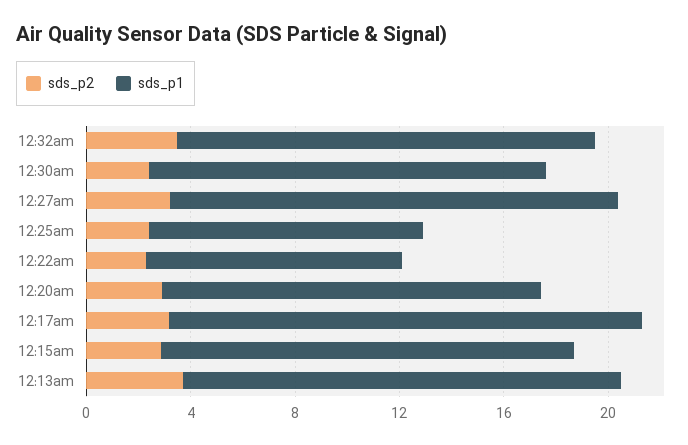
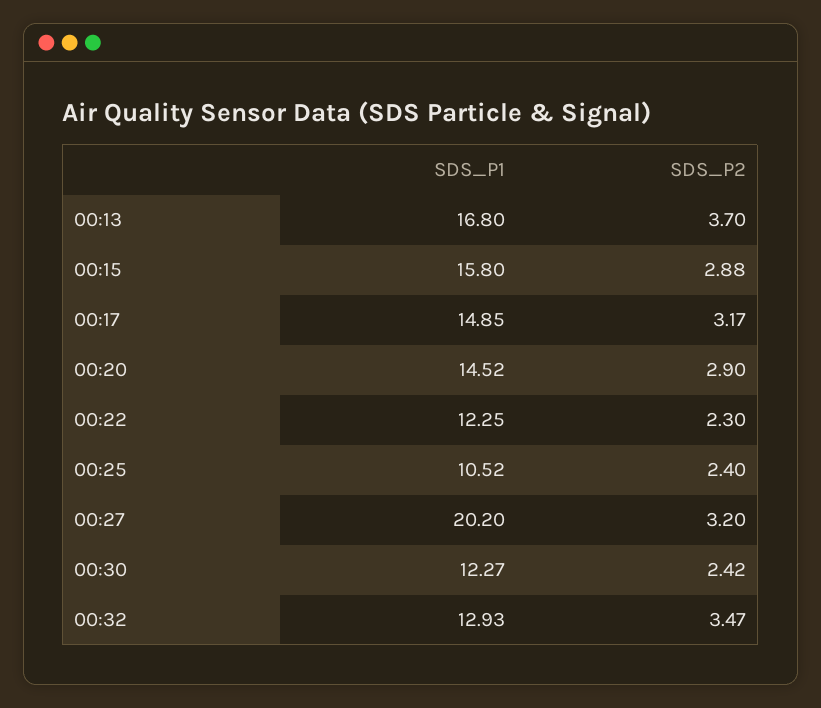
sds_p1, 12:32am: 16 -> 12.93
sds_p1, 12:30am: 15 -> 12.27
sds_p1, 12:27am: 17 -> 20.2
sds_p1, 12:22am: 10 -> 12.25
sds_p1, 12:17am: 18 -> 14.85

